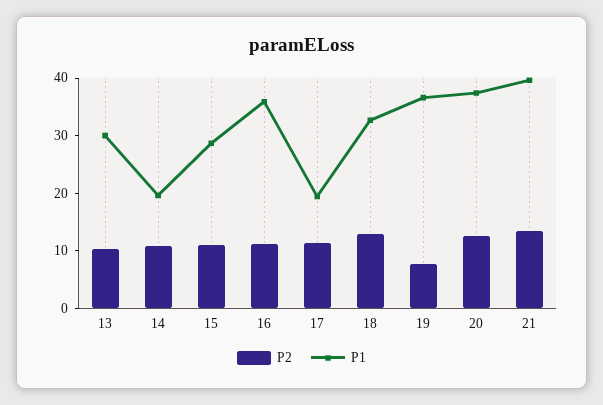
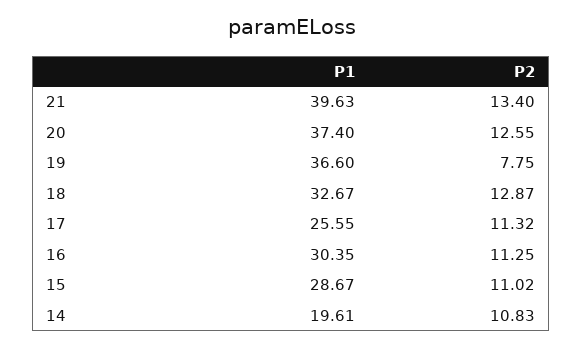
P2, 13: 10 -> none
P1, 13: 30 -> none
P1, 16: 36 -> 30.35
P1, 17: 20 -> 25.55

